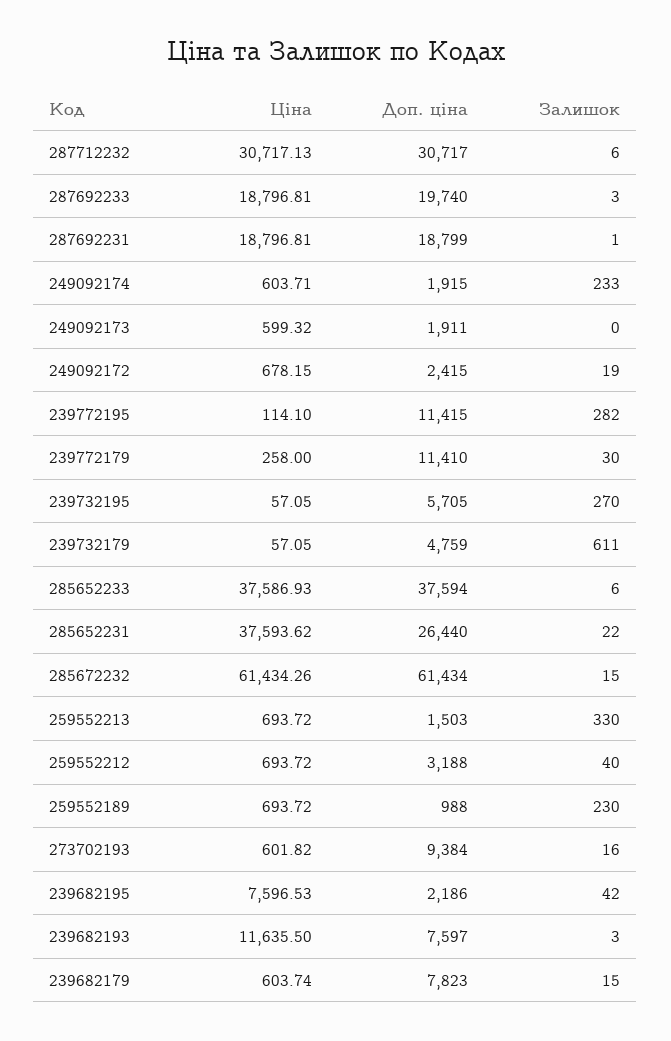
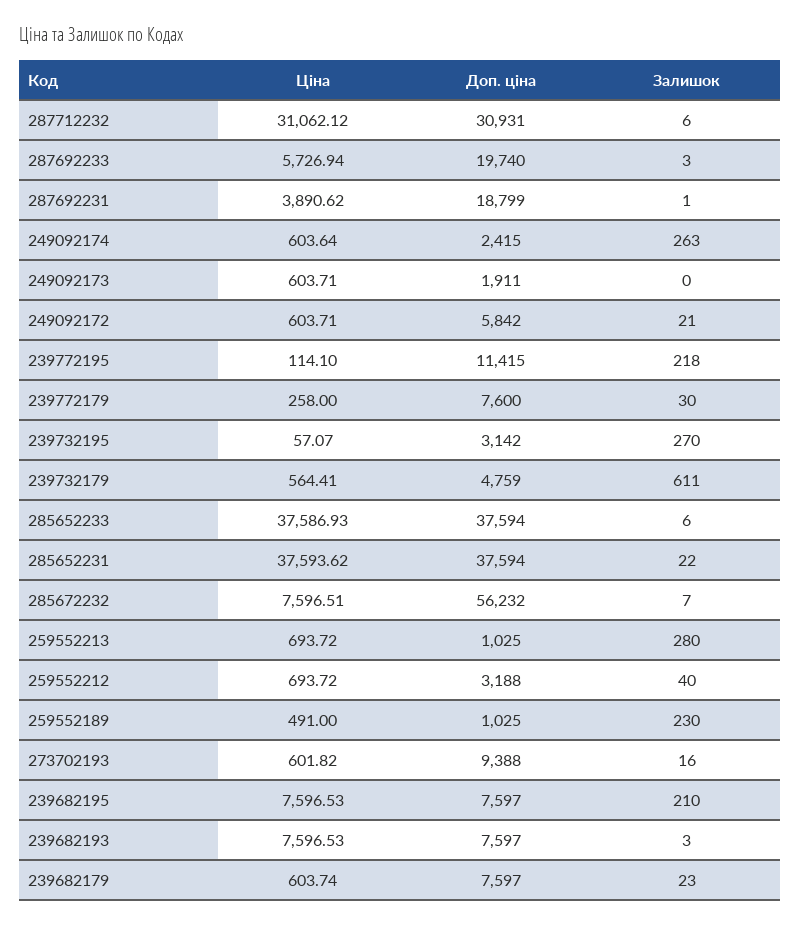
Ціна, 287712232: 30717.13 -> 31062.12
Доп. ціна, 287712232: 30717 -> 30931
Ціна, 287692233: 18796.81 -> 5726.94
Ціна, 287692231: 18796.81 -> 3890.62
Ціна, 249092174: 603.71 -> 603.64
Доп. ціна, 249092174: 1915 -> 2415
Залишок, 249092174: 233 -> 263
Ціна, 249092173: 599.32 -> 603.71
Ціна, 249092172: 678.15 -> 603.71
Доп. ціна, 249092172: 2415 -> 5842
Залишок, 249092172: 19 -> 21
Залишок, 239772195: 282 -> 218
Доп. ціна, 239772179: 11410 -> 7600
Ціна, 239732195: 57.05 -> 57.07
Доп. ціна, 239732195: 5705 -> 3142
Ціна, 239732179: 57.05 -> 564.41
Доп. ціна, 285652231: 26440 -> 37594
Ціна, 285672232: 61434.26 -> 7596.51
Доп. ціна, 285672232: 61434 -> 56232
Залишок, 285672232: 15 -> 7
Доп. ціна, 259552213: 1503 -> 1025
Залишок, 259552213: 330 -> 280
Ціна, 259552189: 693.72 -> 491
Доп. ціна, 259552189: 988 -> 1025
Доп. ціна, 273702193: 9384 -> 9388
Доп. ціна, 239682195: 2186 -> 7597
Залишок, 239682195: 42 -> 210
Ціна, 239682193: 11635.5 -> 7596.53
Доп. ціна, 239682179: 7823 -> 7597
Залишок, 239682179: 15 -> 23

